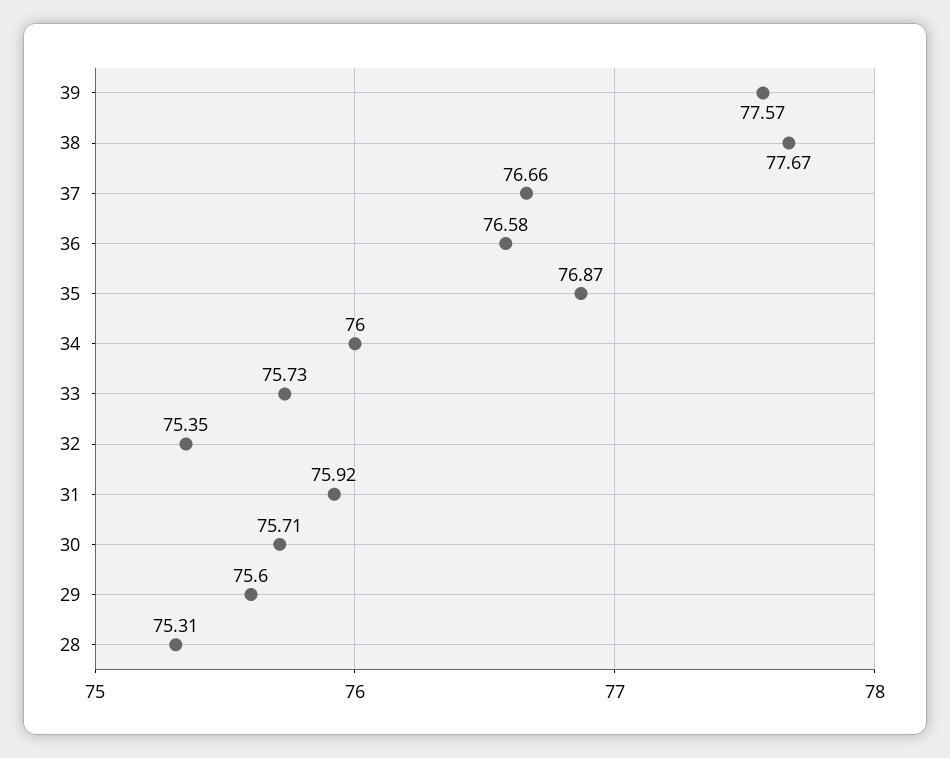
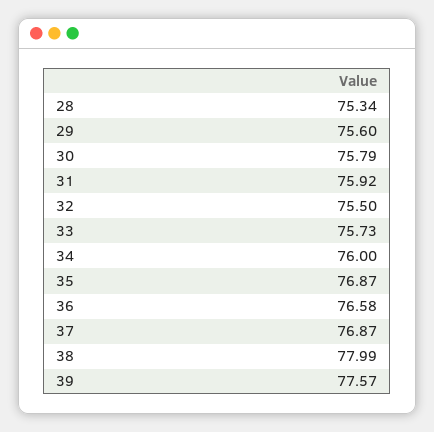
38: 77.67 -> 77.99
37: 76.66 -> 76.87
32: 75.35 -> 75.5
30: 75.71 -> 75.79
28: 75.31 -> 75.34

